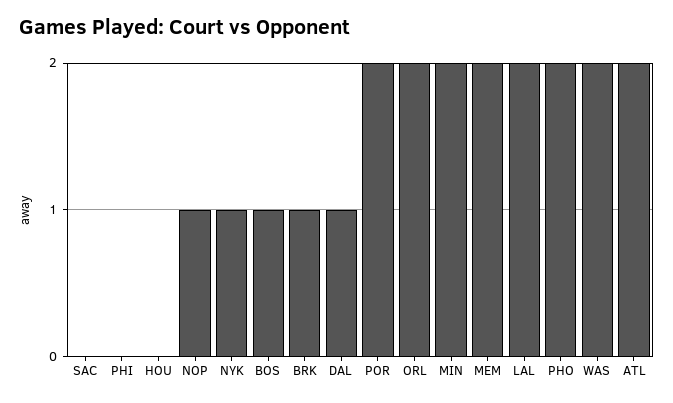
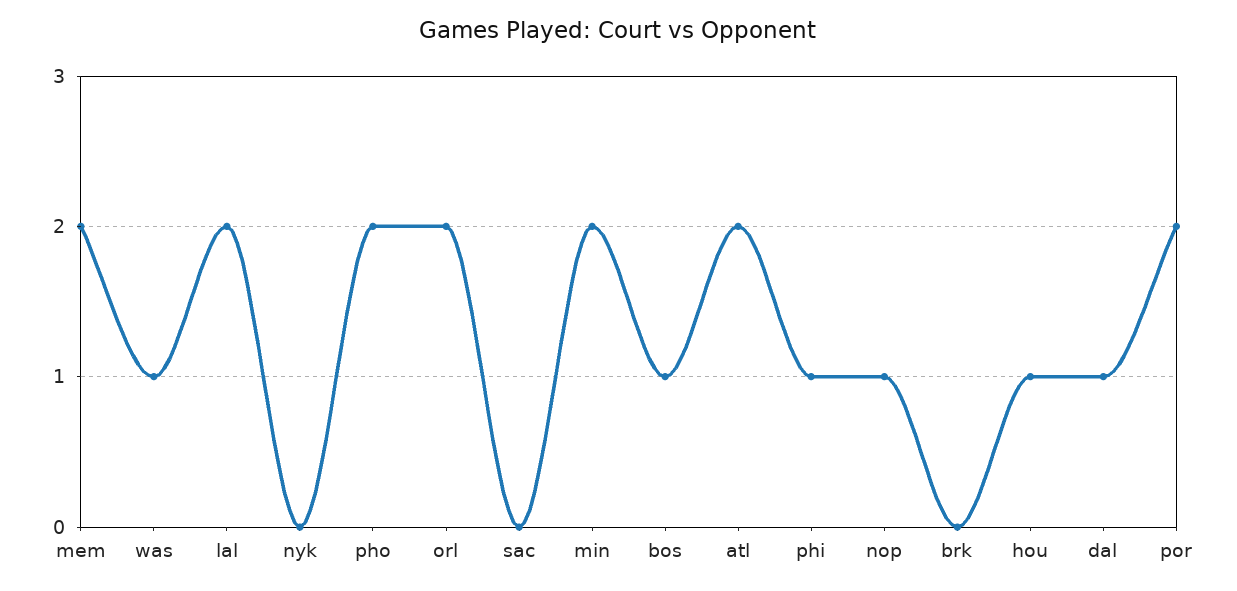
PHI: 0 -> 1
HOU: 0 -> 1
NYK: 1 -> 0
BRK: 1 -> 0
WAS: 2 -> 1

